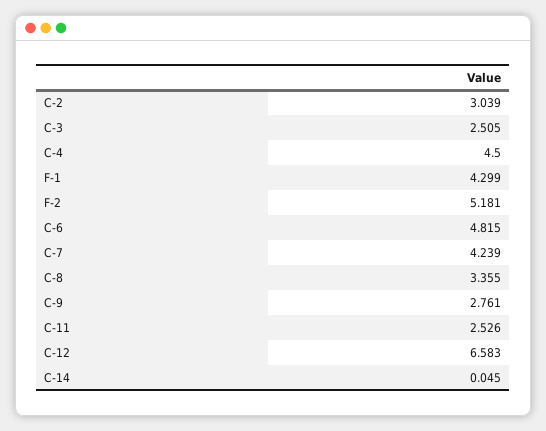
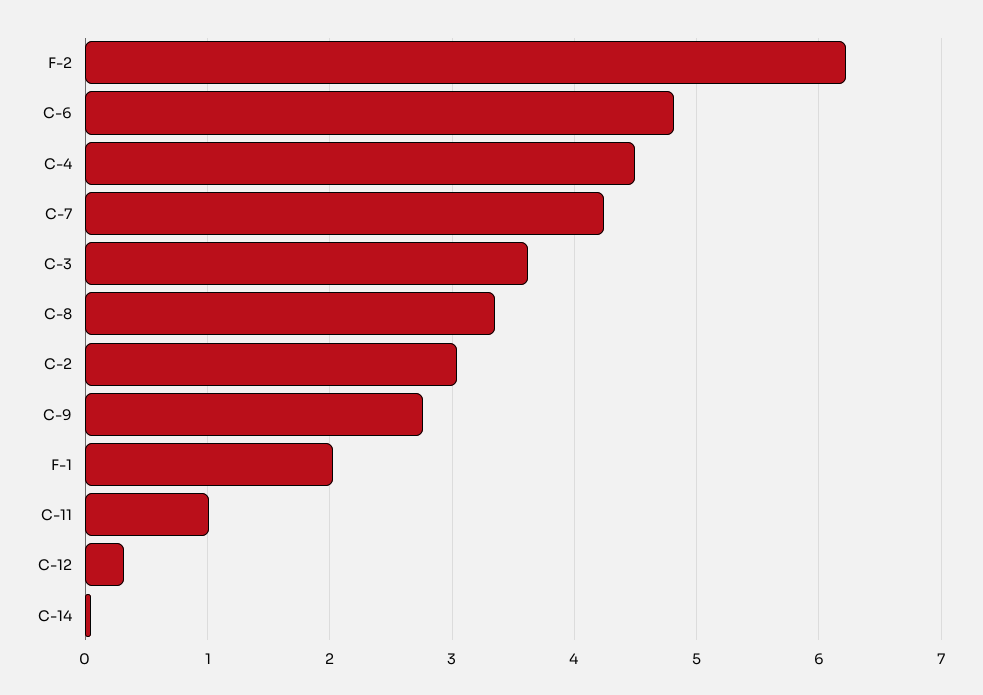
C-3: 2.505 -> 3.6
F-1: 4.299 -> 2
F-2: 5.181 -> 6.2
C-11: 2.526 -> 1
C-12: 6.583 -> 0.3

